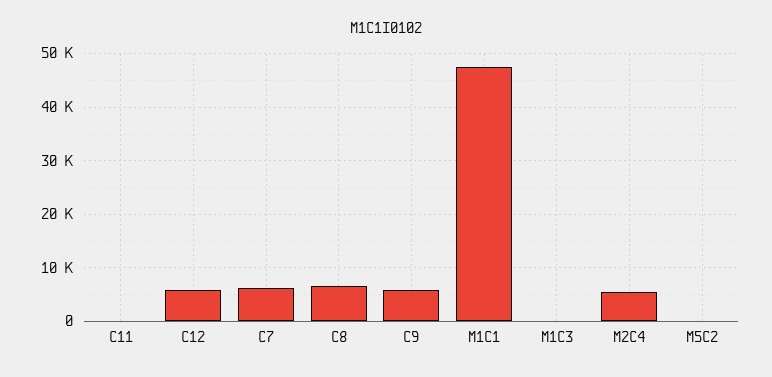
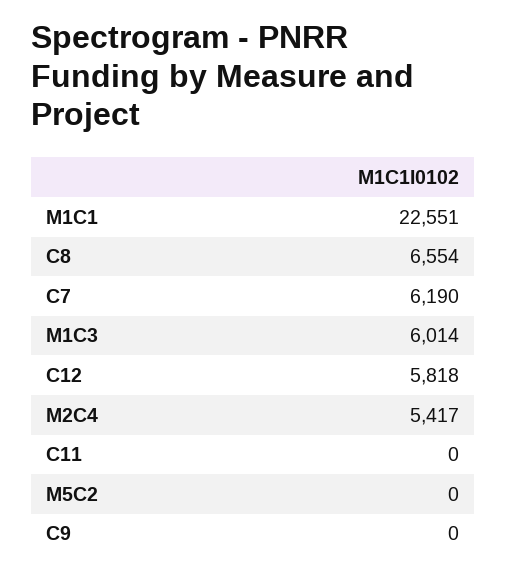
C9: 6000 -> 0
M1C1: 48000 -> 22551
M1C3: 0 -> 6014

